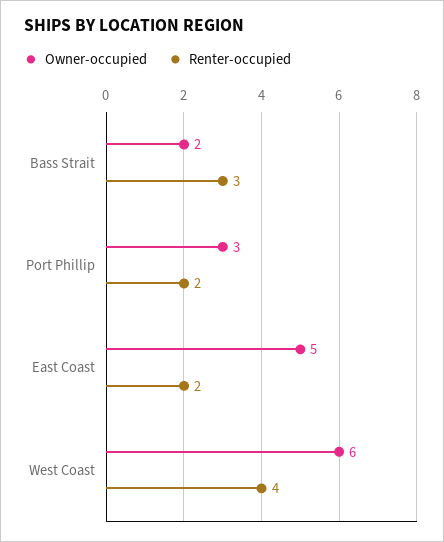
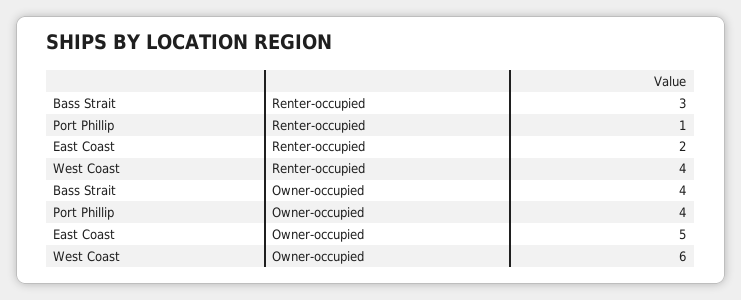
Owner-occupied, Bass Strait: 2 -> 4
Owner-occupied, Port Phillip: 3 -> 4
Renter-occupied, Port Phillip: 2 -> 1

